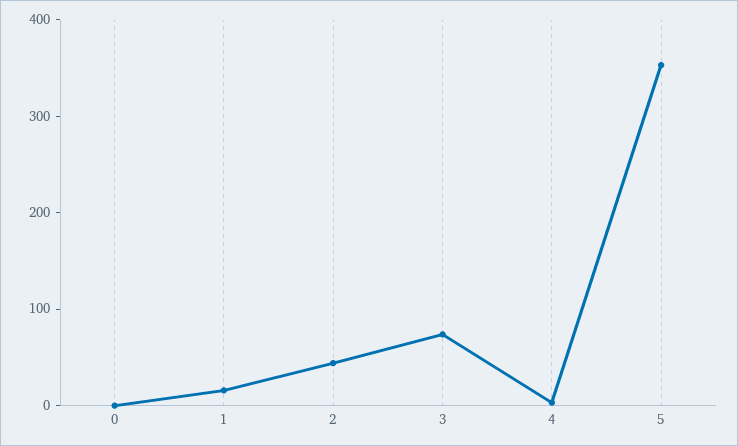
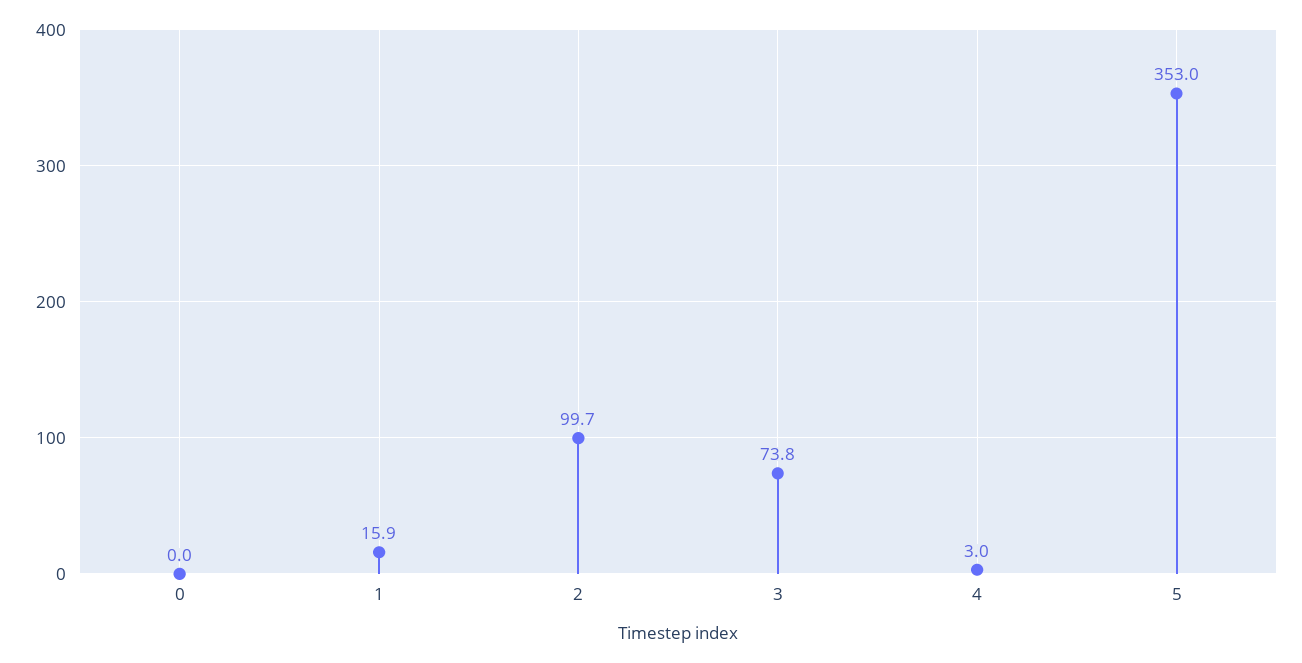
2: 40 -> 99.7

